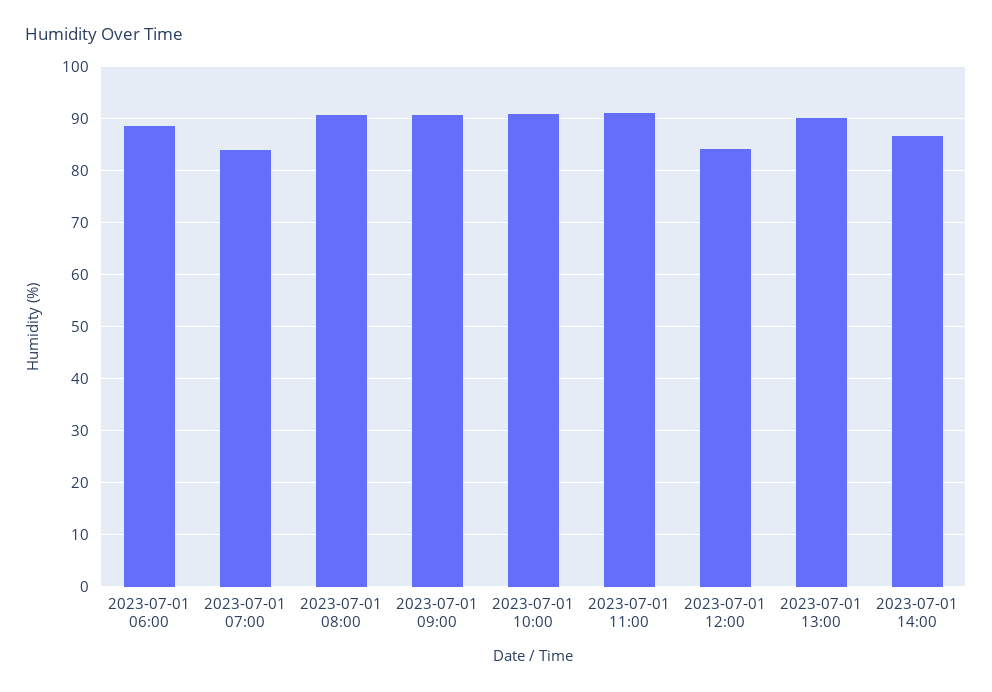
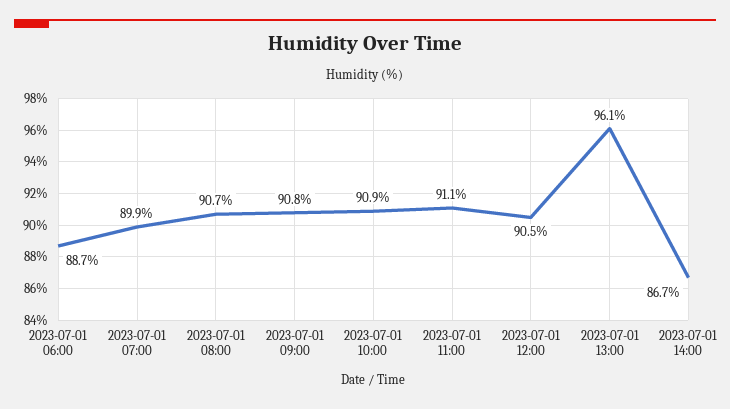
2023-07-01 07:00: 84 -> 89.9
2023-07-01 12:00: 84 -> 90.5
2023-07-01 13:00: 90 -> 96.1

